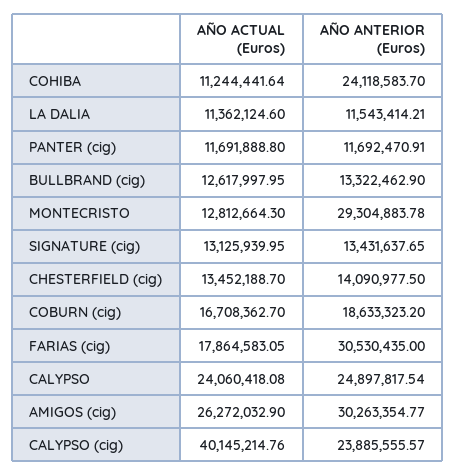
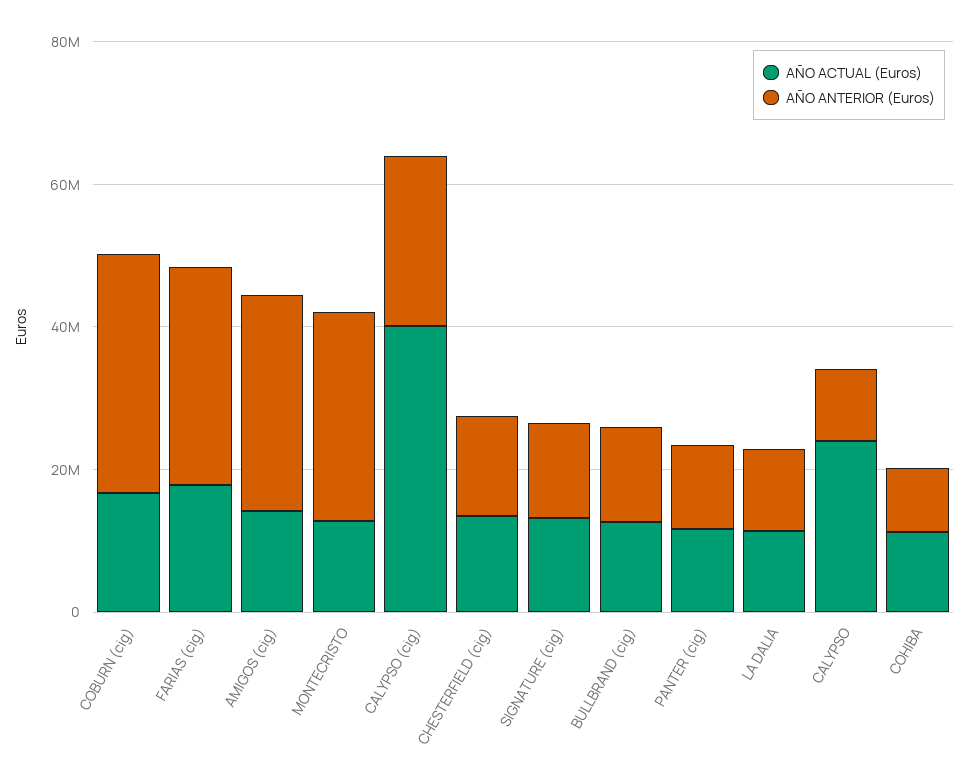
AÑO ANTERIOR (Euros), COHIBA: 24118583.7 -> 10000000
AÑO ANTERIOR (Euros), COBURN (cig): 18633323.2 -> 35000000
AÑO ANTERIOR (Euros), CALYPSO: 24897817.54 -> 10000000
AÑO ACTUAL (Euros), AMIGOS (cig): 26272032.9 -> 15000000

